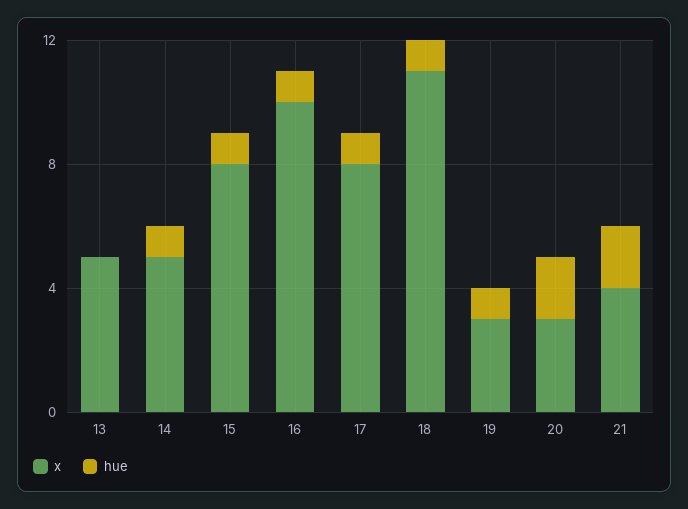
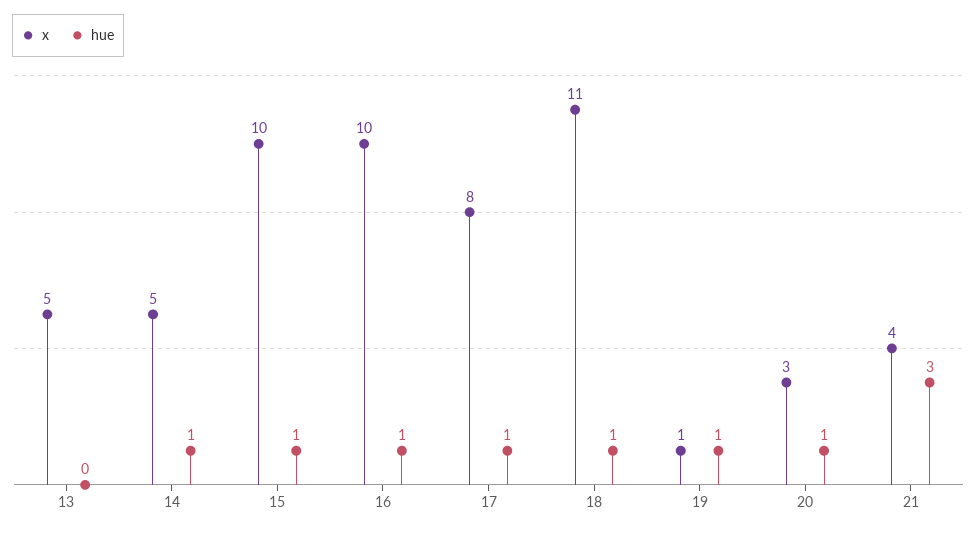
x, 15: 8 -> 10
x, 19: 3 -> 1
hue, 20: 2 -> 1
hue, 21: 2 -> 3

